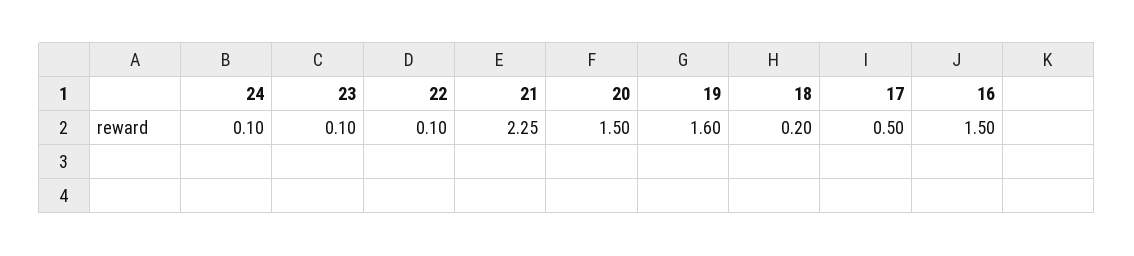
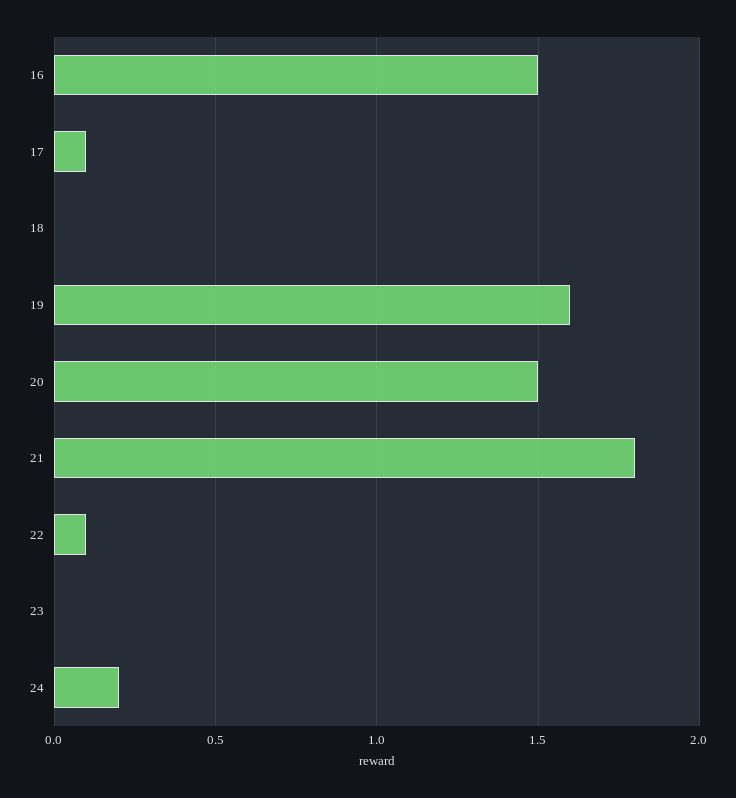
24: 0.1 -> 0.2
23: 0.1 -> 0
21: 2.25 -> 1.8
18: 0.2 -> 0
17: 0.5 -> 0.1

